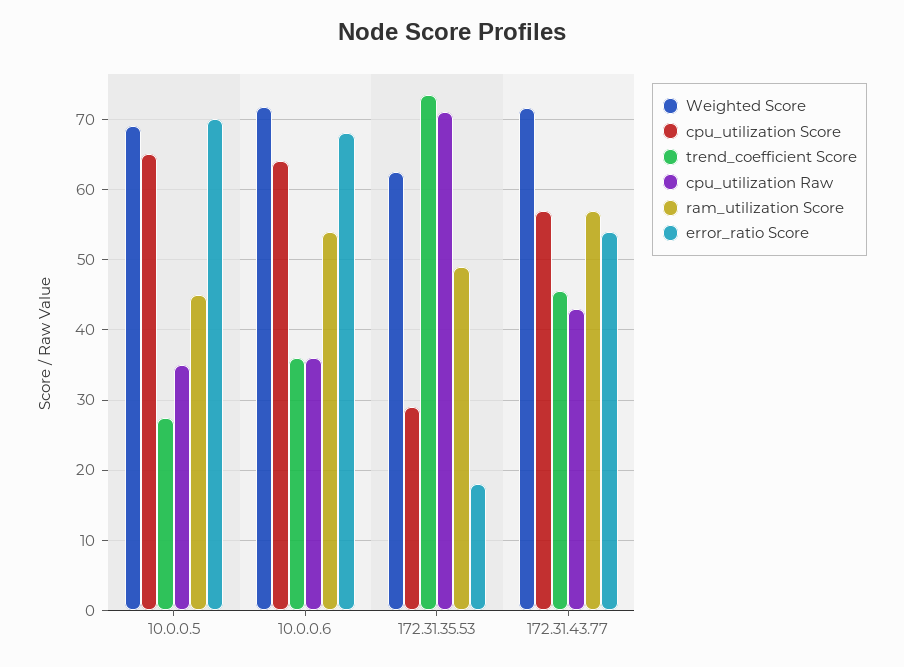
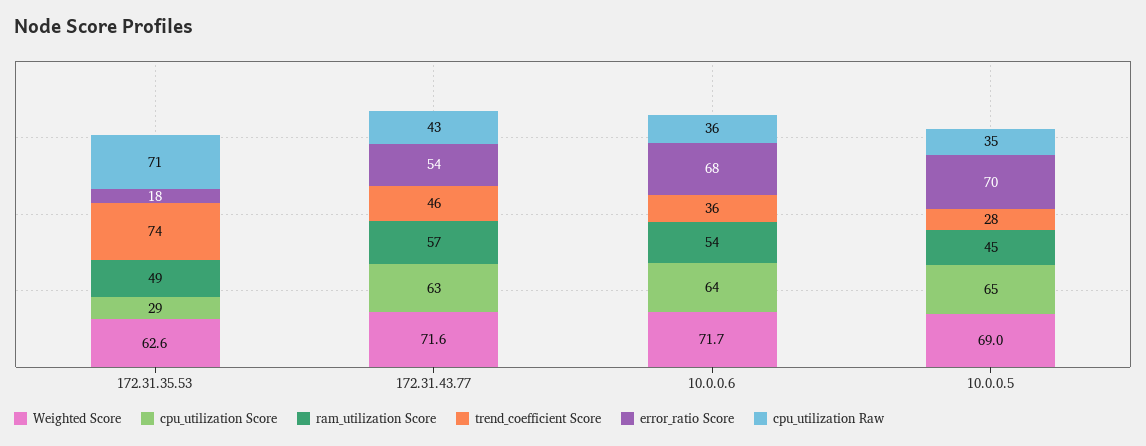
cpu_utilization Score, 172.31.43.77: 57 -> 63

